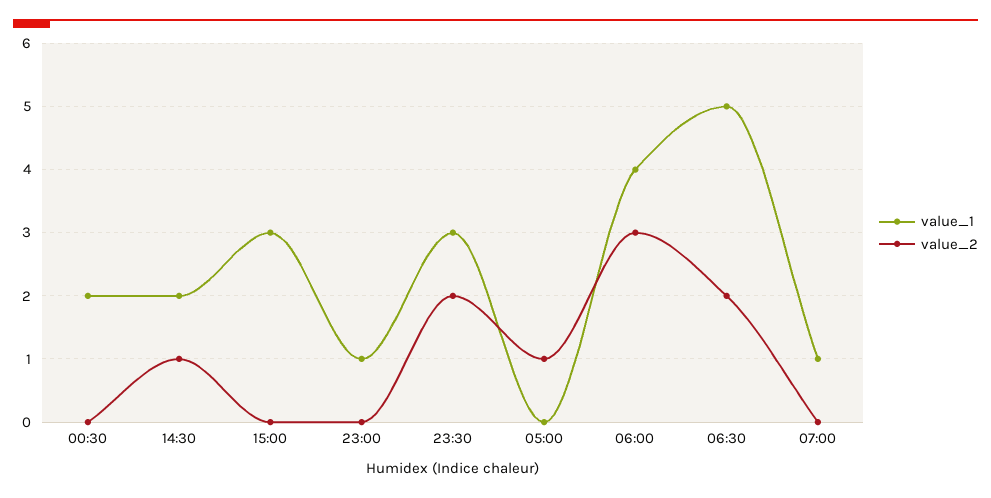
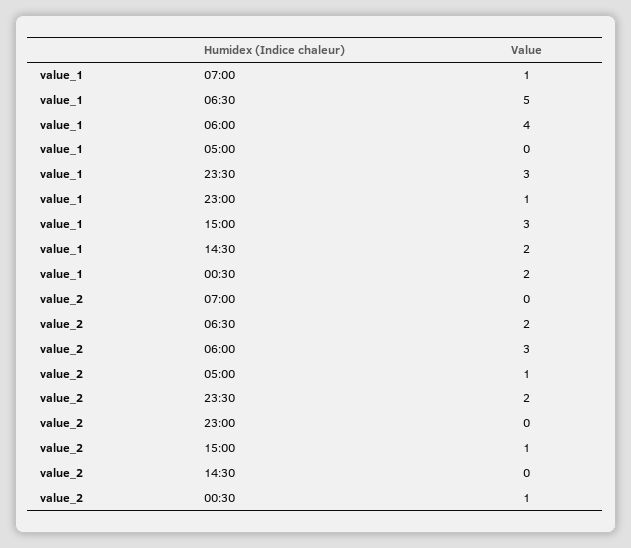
value_2, 00:30: 0 -> 1
value_2, 14:30: 1 -> 0
value_2, 15:00: 0 -> 1

